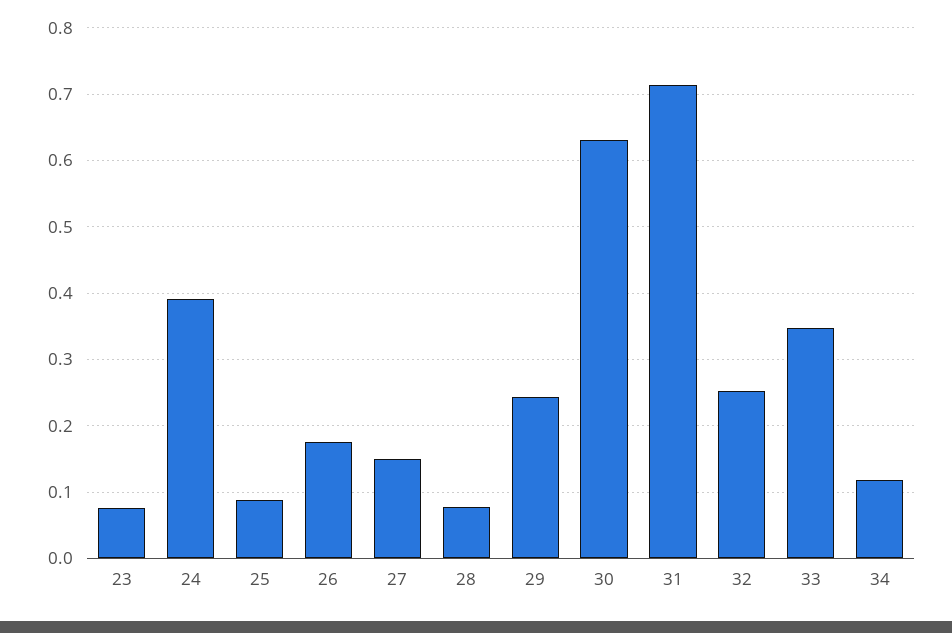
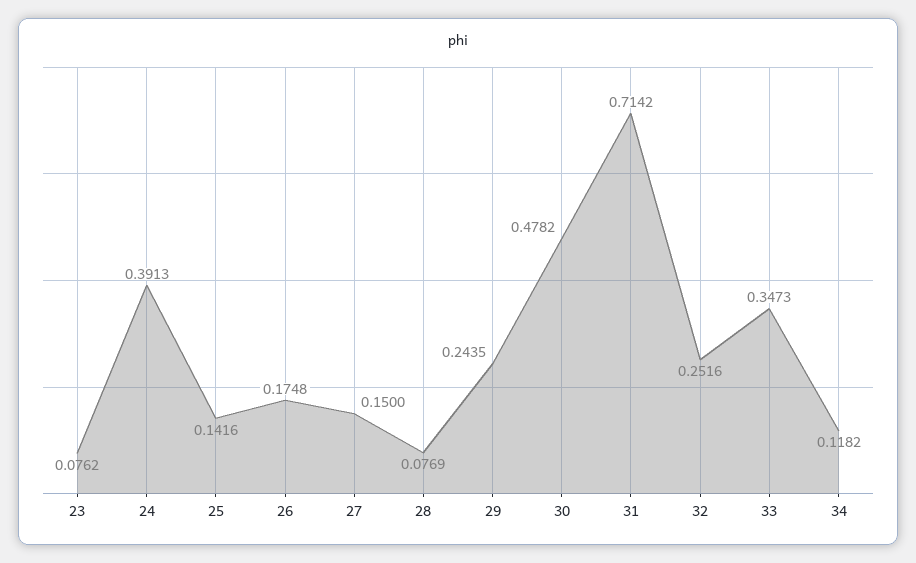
25: 0.09 -> 0.1416
30: 0.63 -> 0.4782

